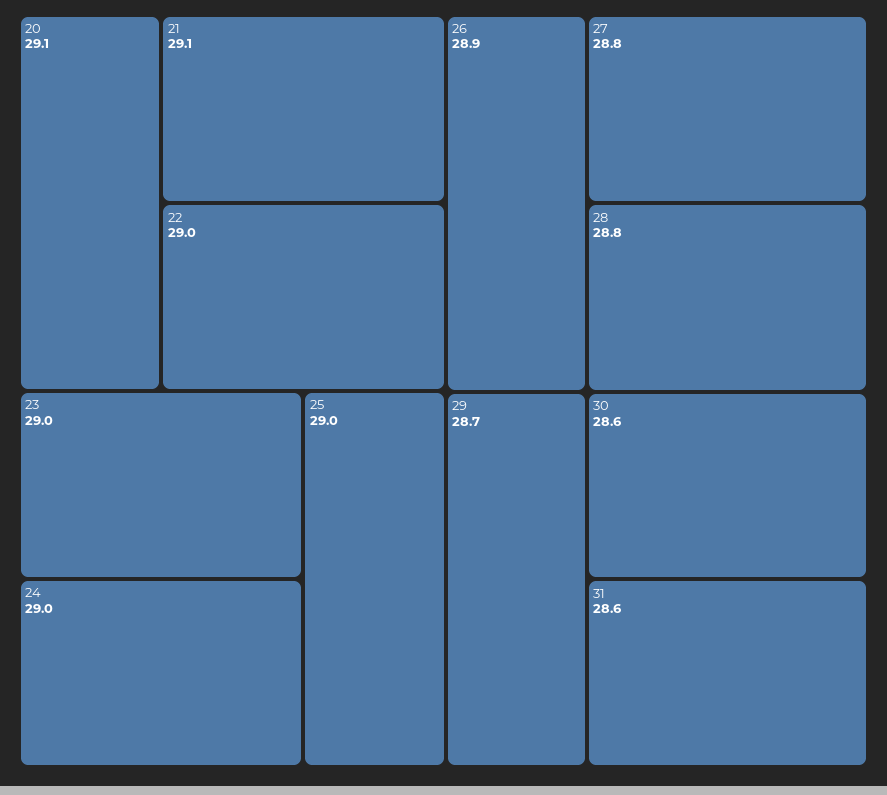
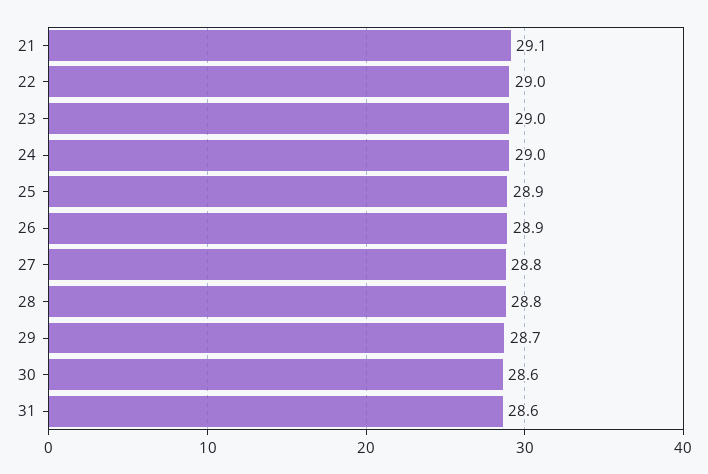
20: 29.1 -> none
25: 29 -> 28.9

